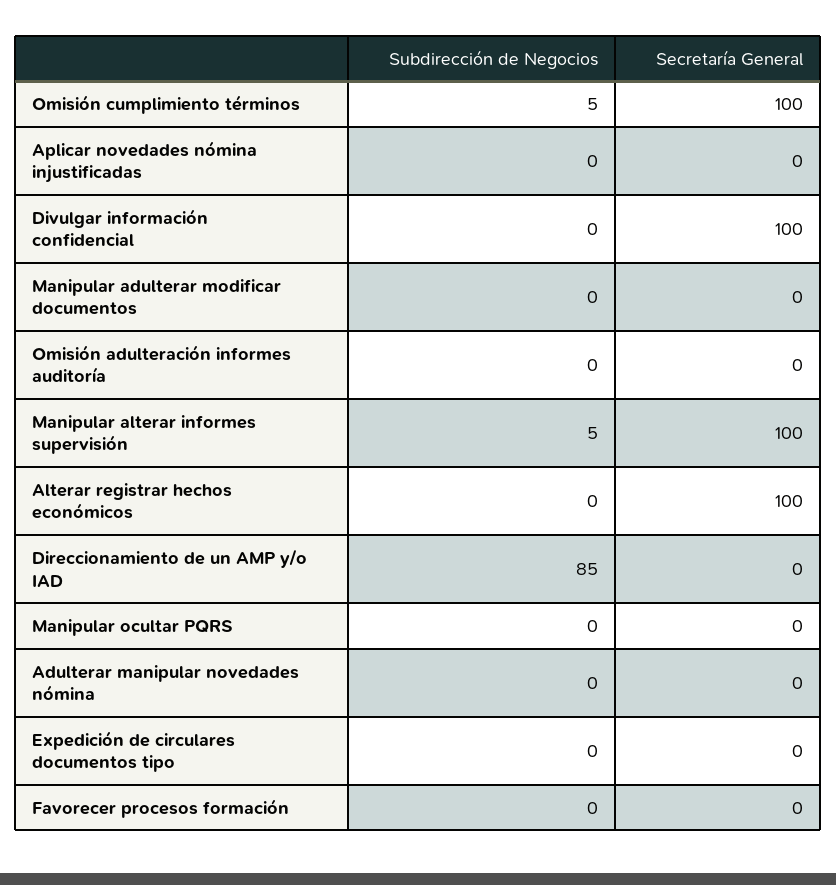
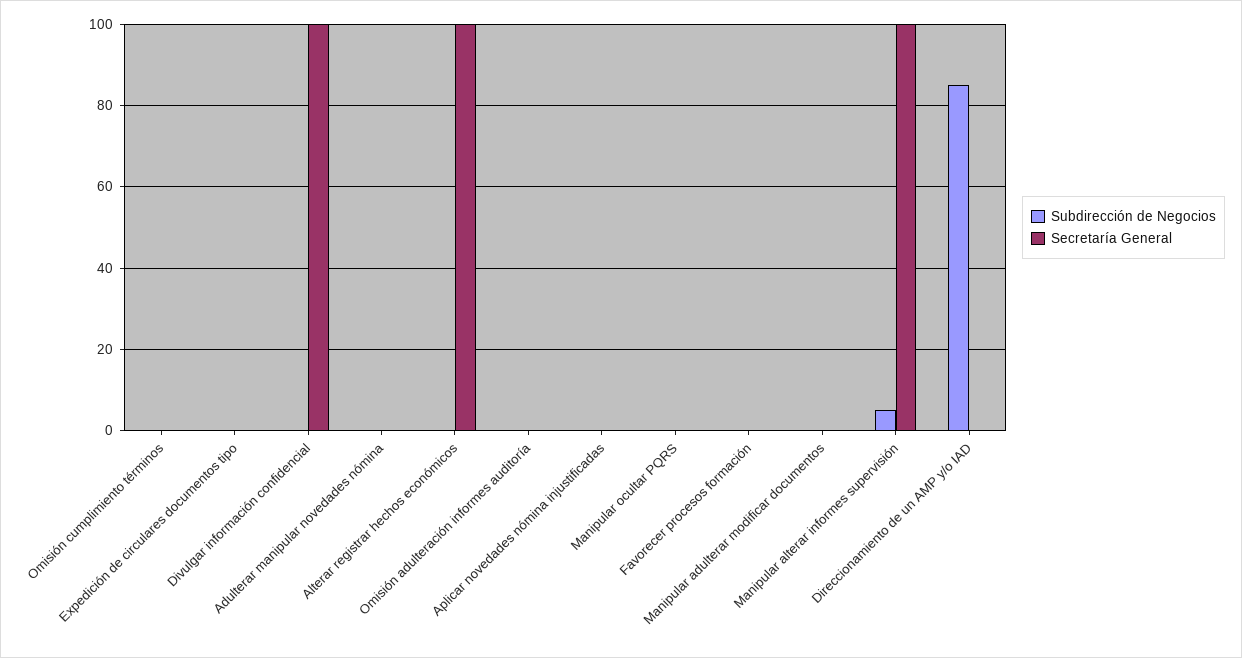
Subdirección de Negocios, Omisión cumplimiento términos: 5 -> 0
Secretaría General, Omisión cumplimiento términos: 100 -> 0

